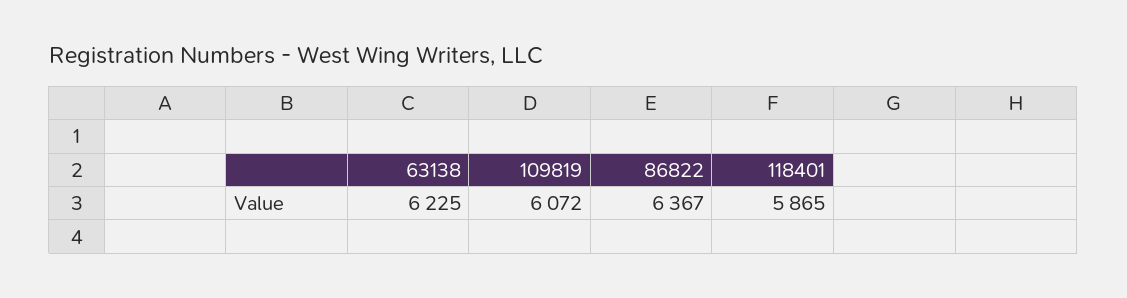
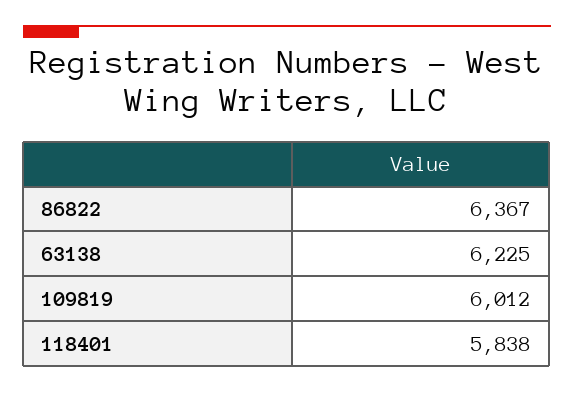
109819: 6072 -> 6012
118401: 5865 -> 5838

